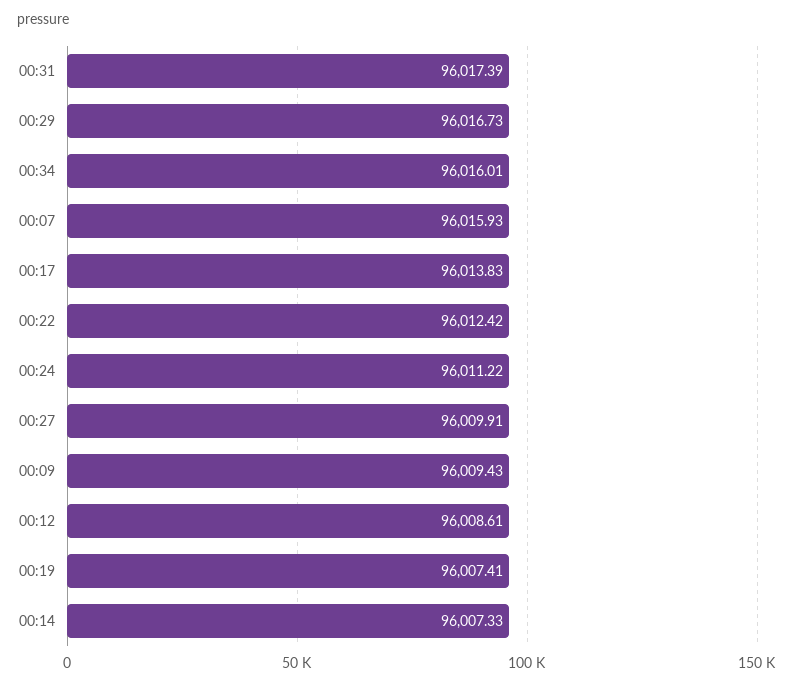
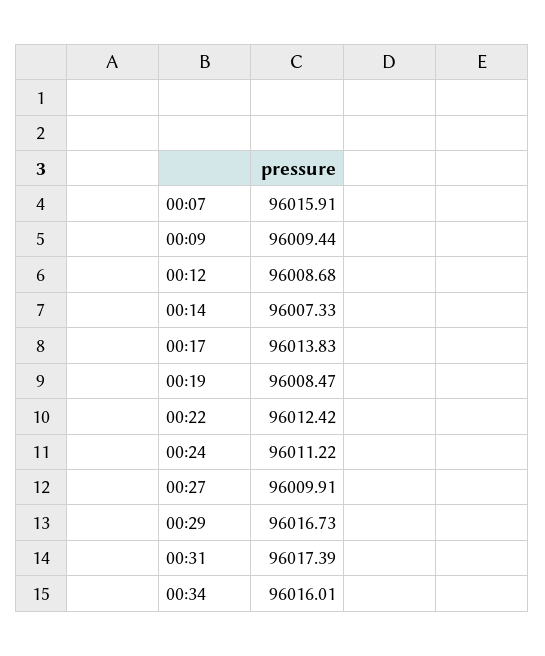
00:07: 96015.93 -> 96015.91
00:09: 96009.43 -> 96009.44
00:12: 96008.61 -> 96008.68
00:19: 96007.41 -> 96008.47

